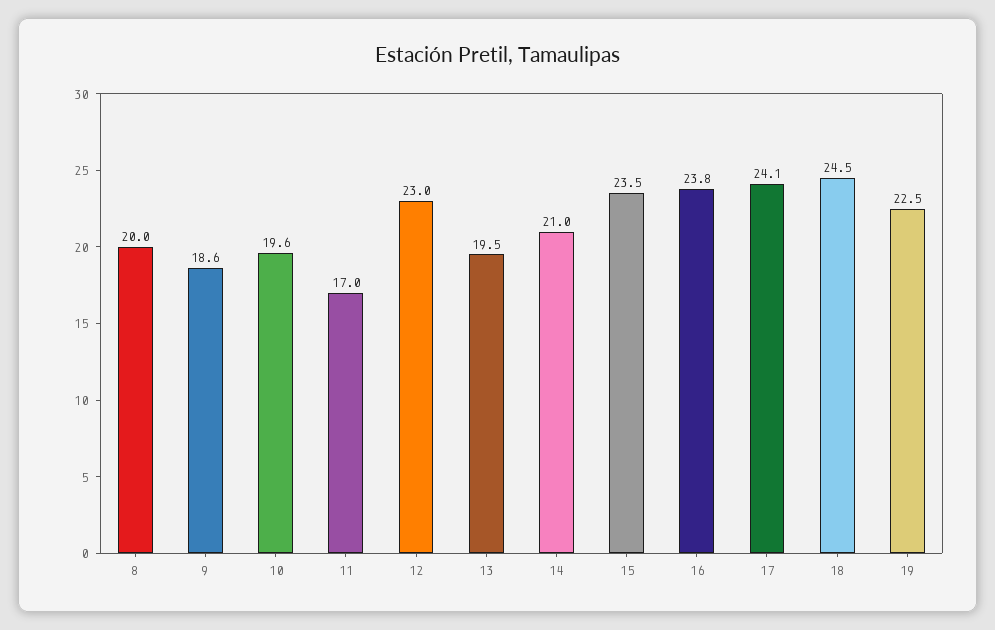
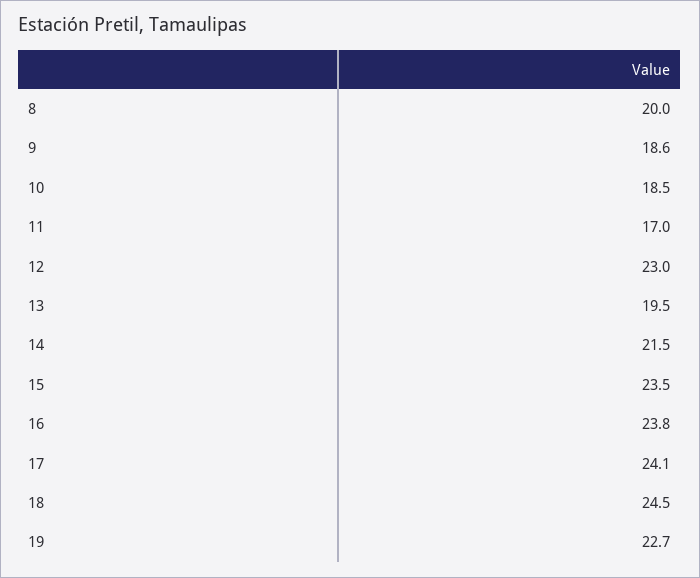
10: 19.6 -> 18.5
14: 21 -> 21.5
19: 22.5 -> 22.7

